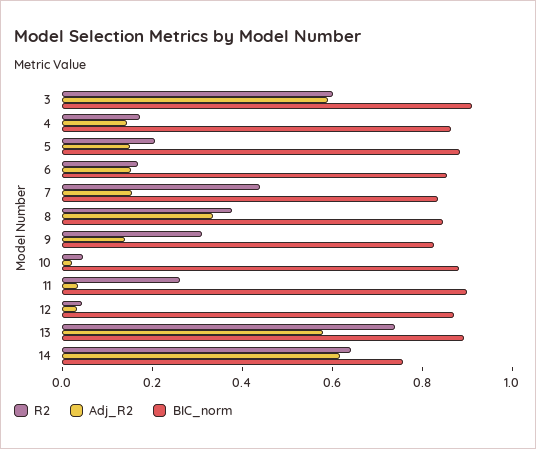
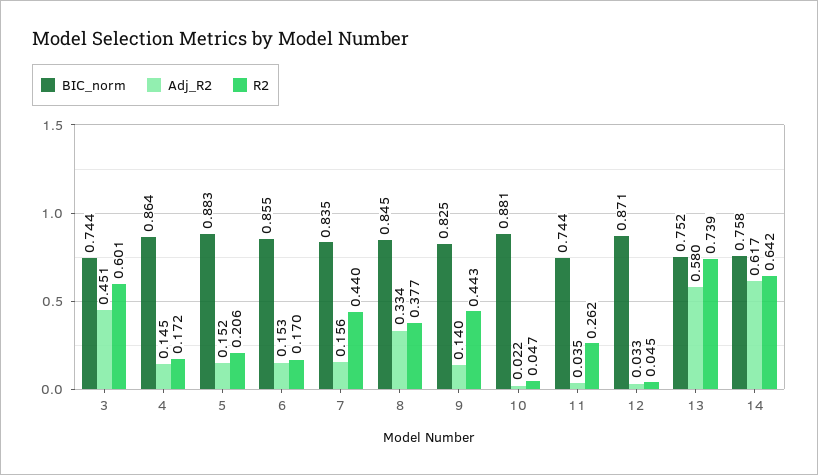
Adj_R2, 3: 0.6 -> 0.451
BIC_norm, 3: 0.9 -> 0.744
R2, 9: 0.3 -> 0.443
BIC_norm, 11: 0.9 -> 0.744
BIC_norm, 13: 0.9 -> 0.752

